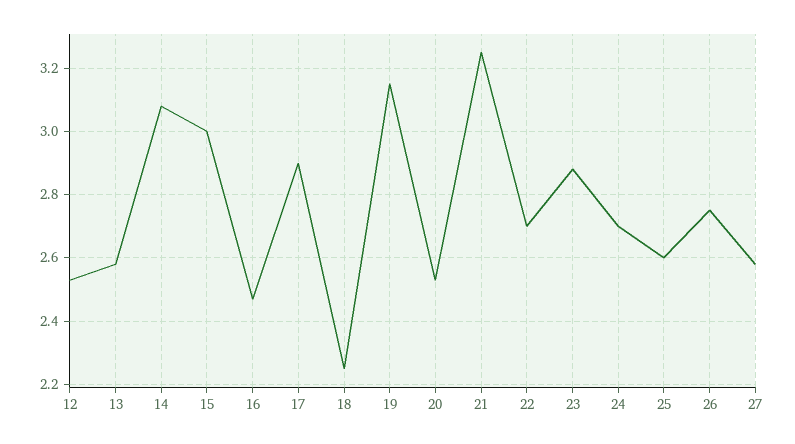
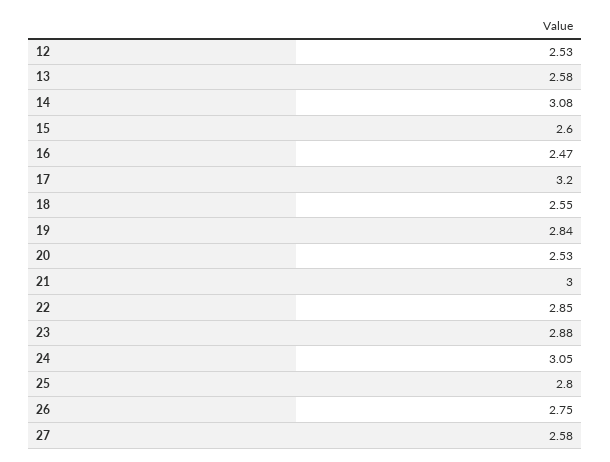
15: 3 -> 2.6
17: 2.9 -> 3.2
18: 2.25 -> 2.55
19: 3.15 -> 2.84
21: 3.25 -> 3
22: 2.7 -> 2.85
24: 2.7 -> 3.05
25: 2.6 -> 2.8

